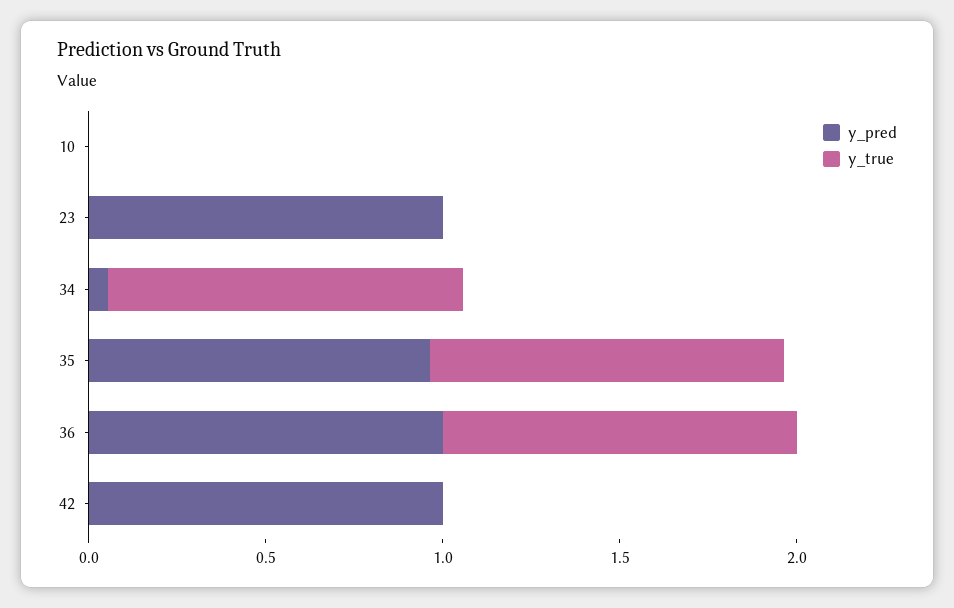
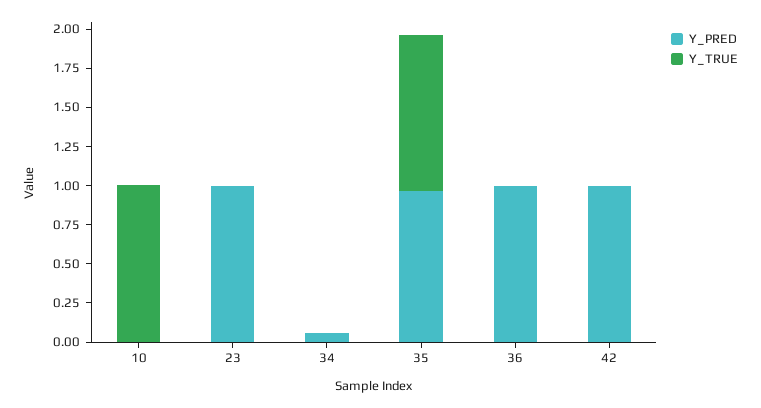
y_true, 10: 0 -> 1
y_true, 34: 1 -> 0
y_true, 36: 1 -> 0

